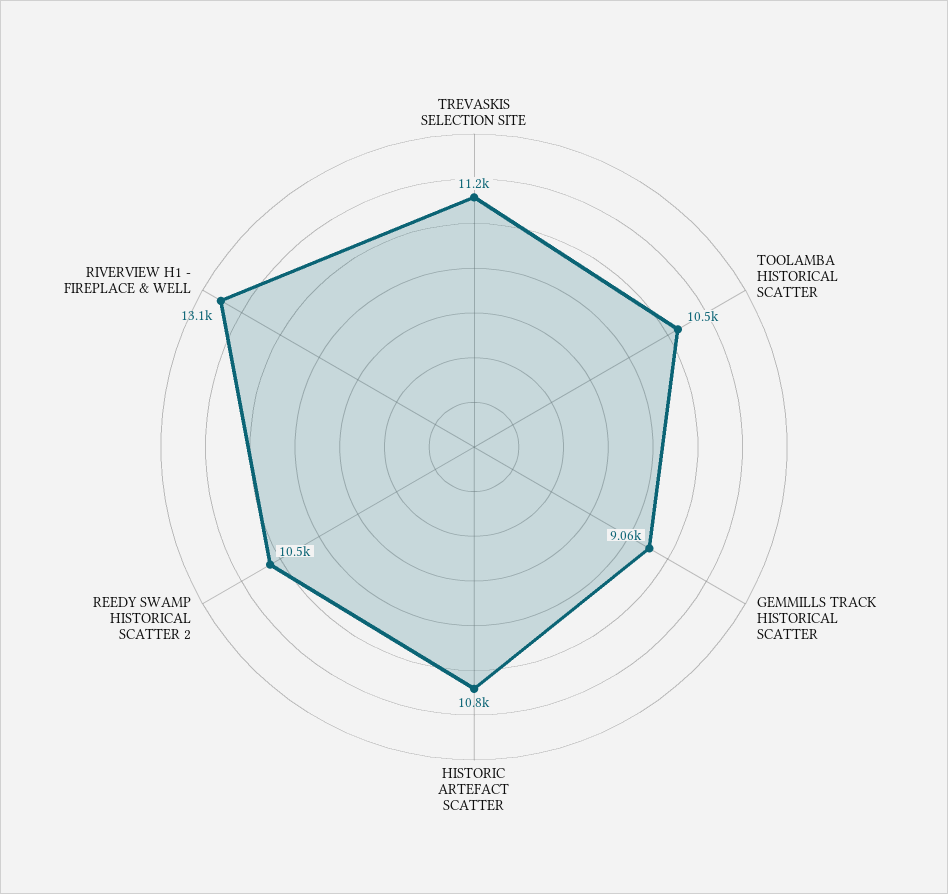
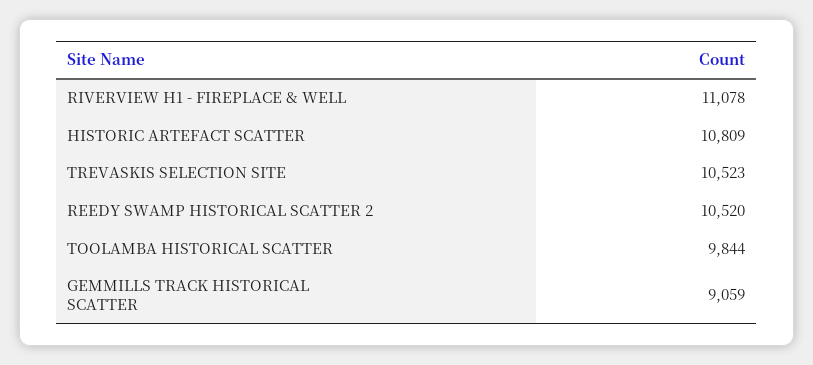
TREVASKIS SELECTION SITE: 11200 -> 10523
TOOLAMBA HISTORICAL SCATTER: 10500 -> 9844
RIVERVIEW H1 - FIREPLACE & WELL: 13100 -> 11078

